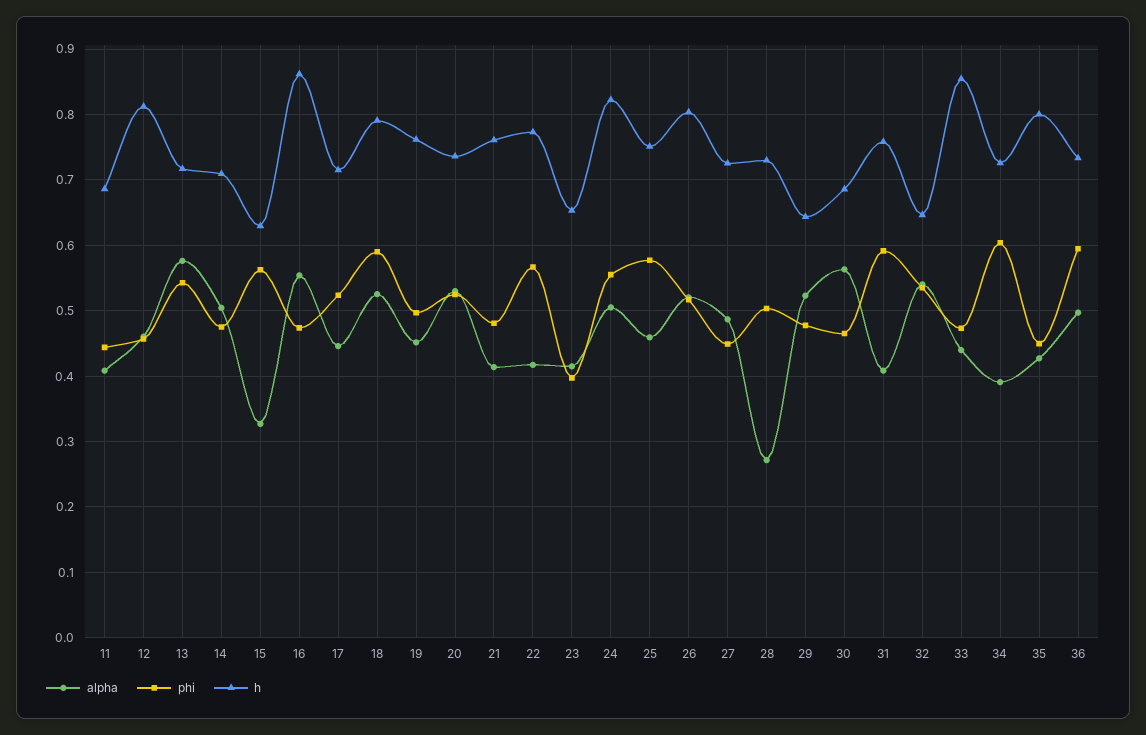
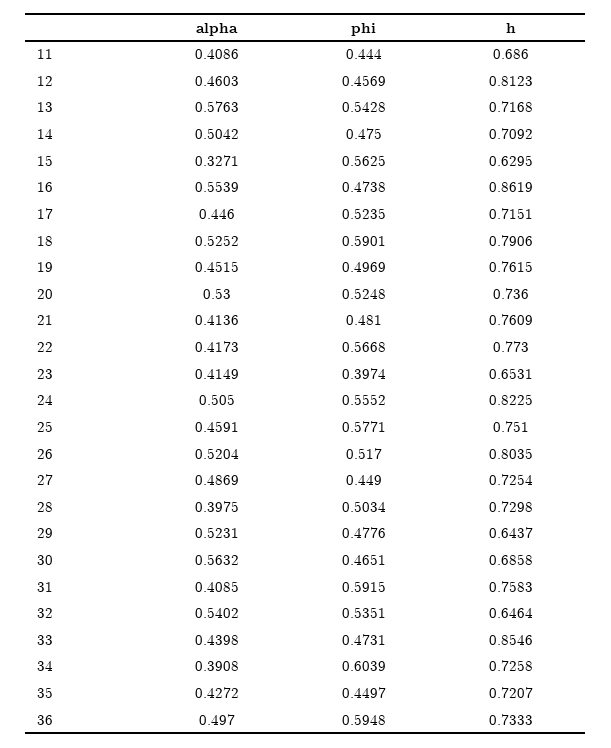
alpha, 28: 0.27 -> 0.3975
h, 35: 0.8 -> 0.7207

